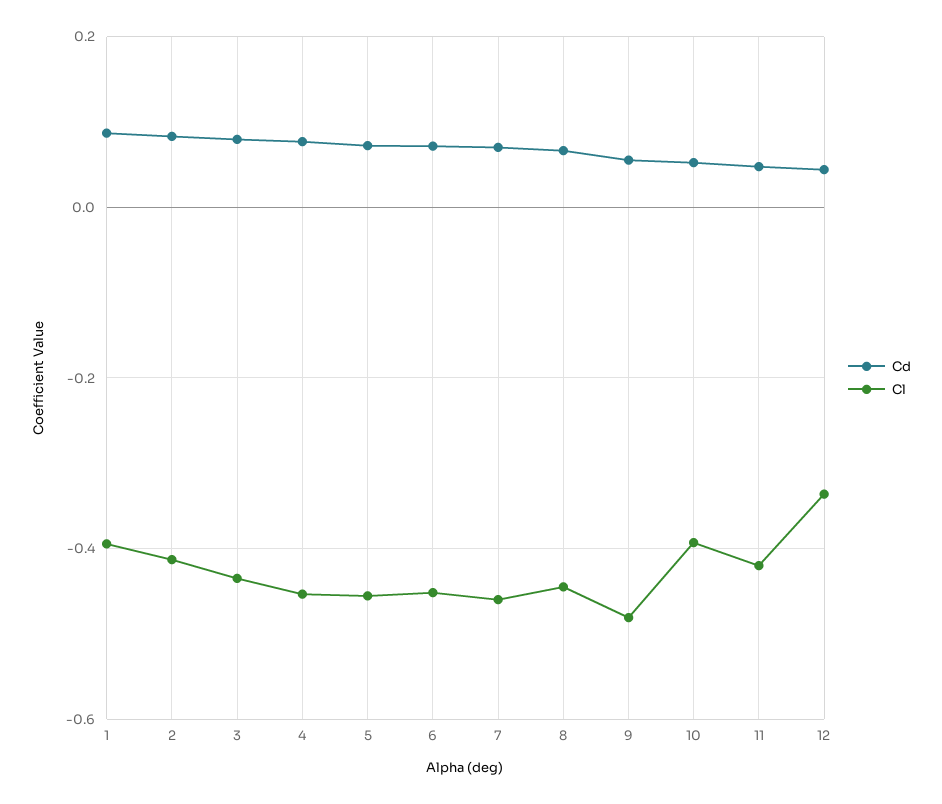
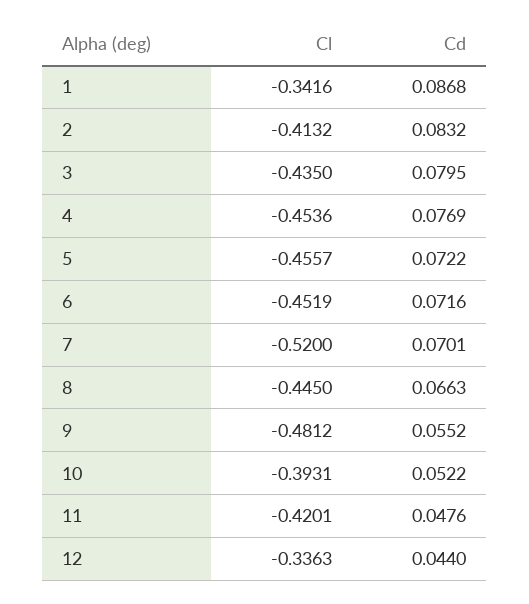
Cl, 1: -0.4 -> -0.3416
Cl, 7: -0.46 -> -0.52

